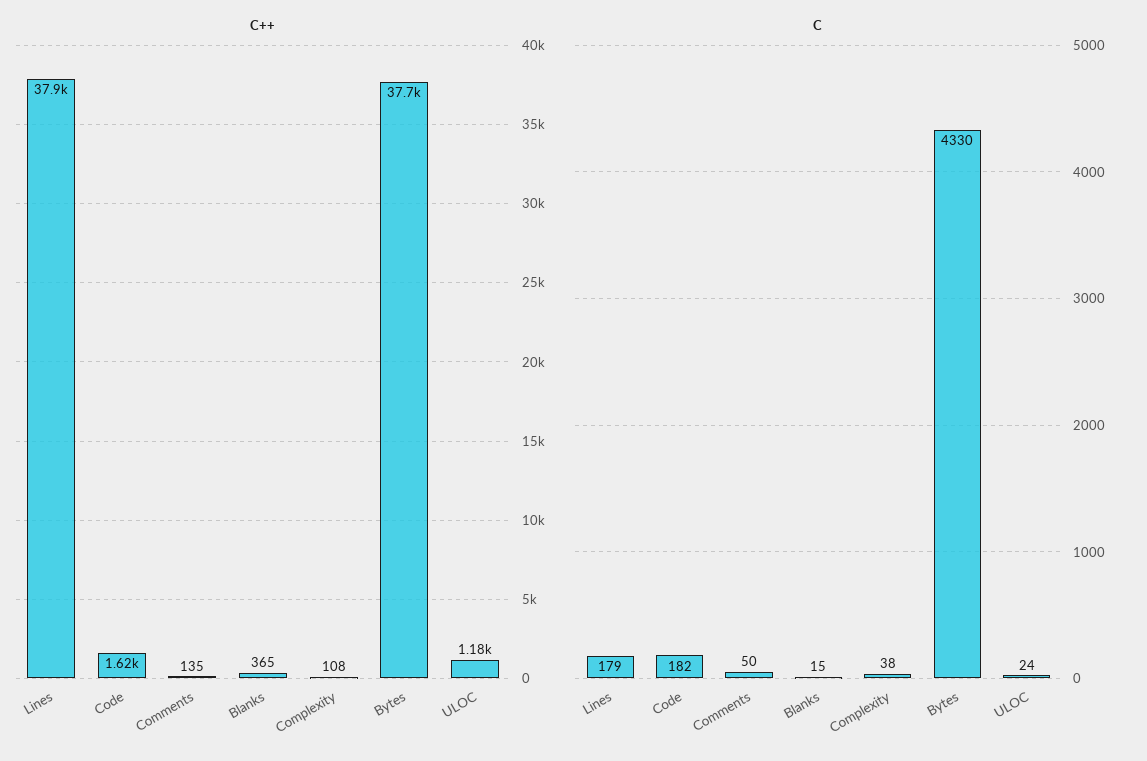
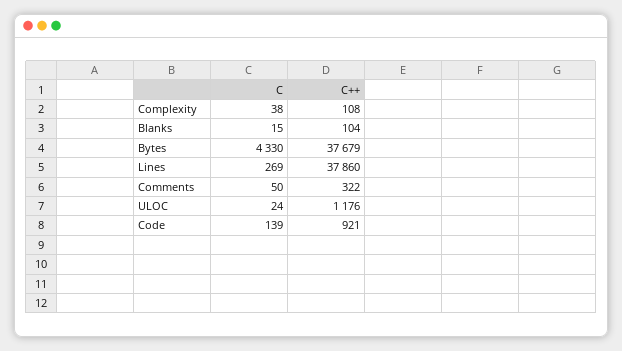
C++, Code: 1620 -> 921
C++, Comments: 135 -> 322
C++, Blanks: 365 -> 104
C, Lines: 179 -> 269
C, Code: 182 -> 139

